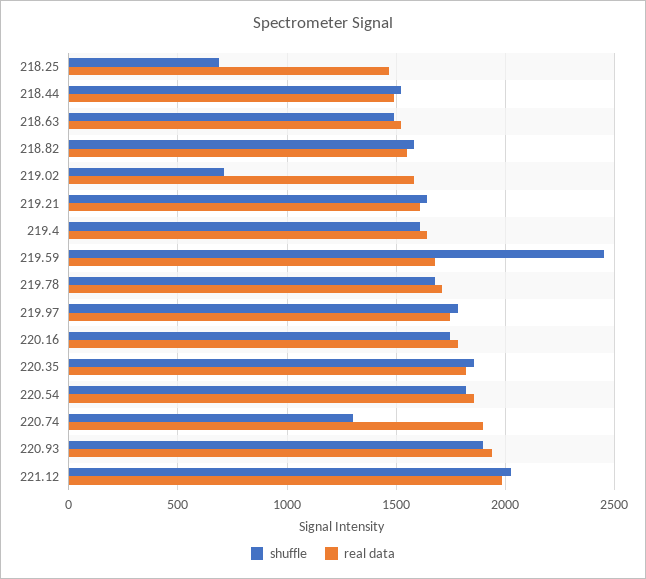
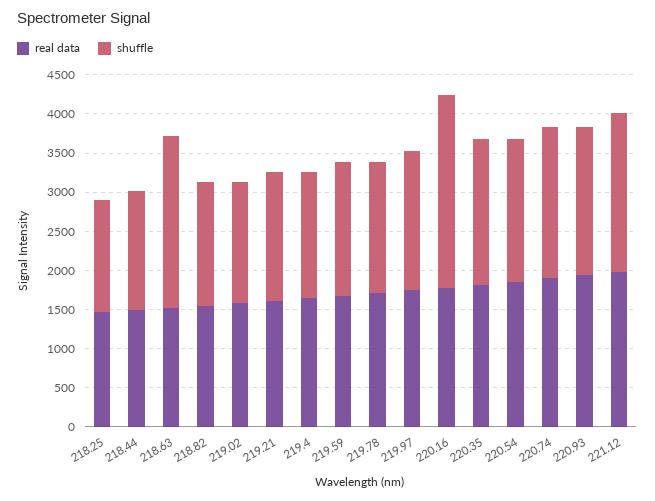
shuffle, 218.25: 700 -> 1500
shuffle, 218.63: 1500 -> 2250
shuffle, 219.02: 700 -> 1500
shuffle, 219.59: 2450 -> 1750
shuffle, 220.16: 1750 -> 2500
shuffle, 220.74: 1300 -> 2000

